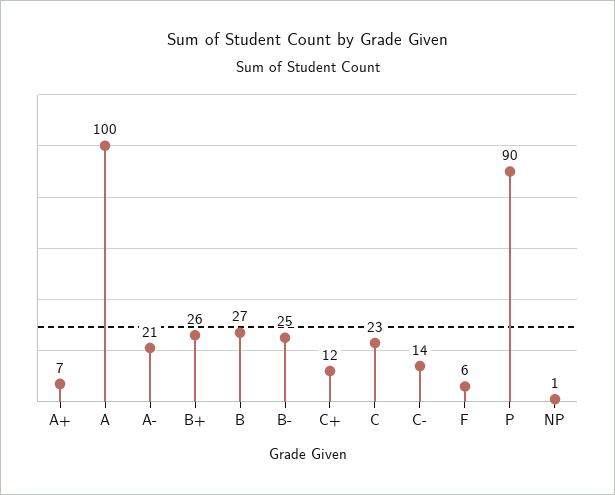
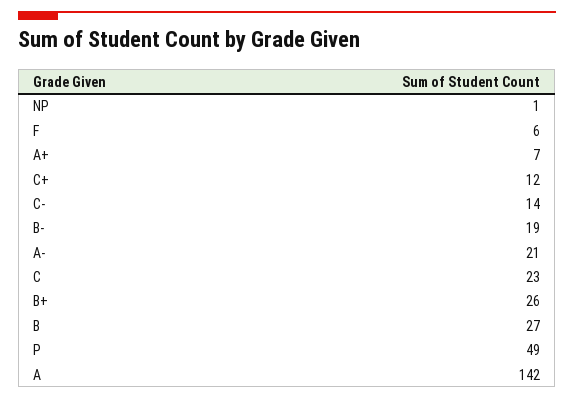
A: 100 -> 142
B-: 25 -> 19
P: 90 -> 49

